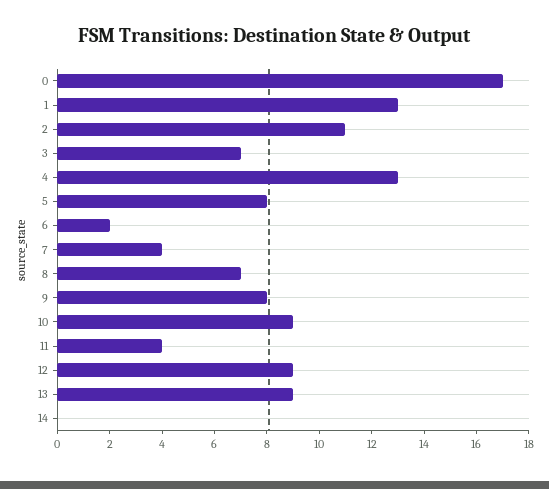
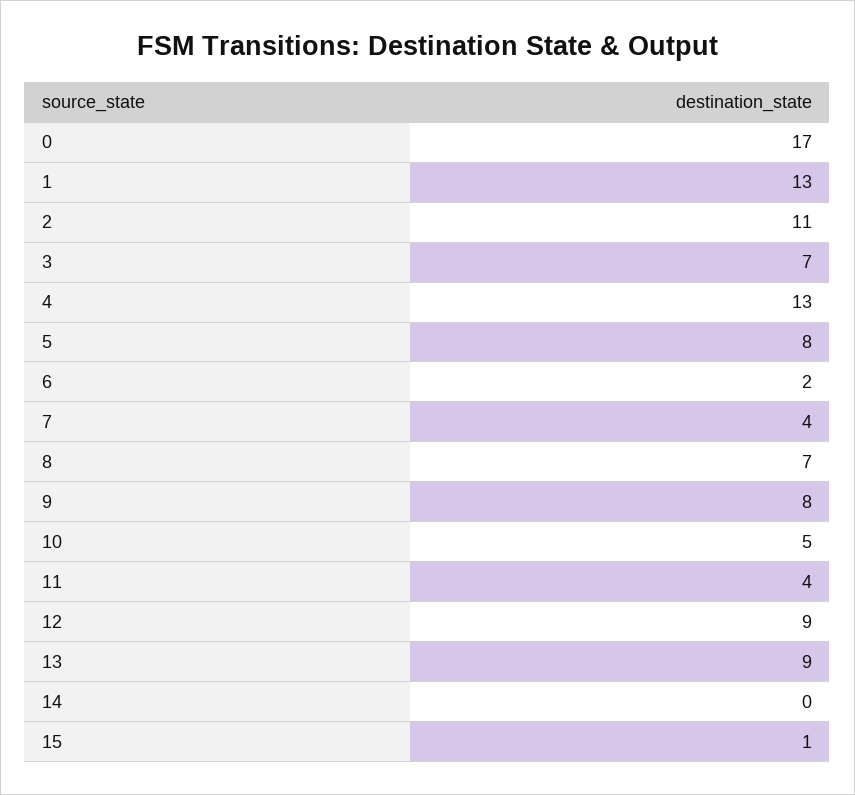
10: 9 -> 5
15: none -> 1

